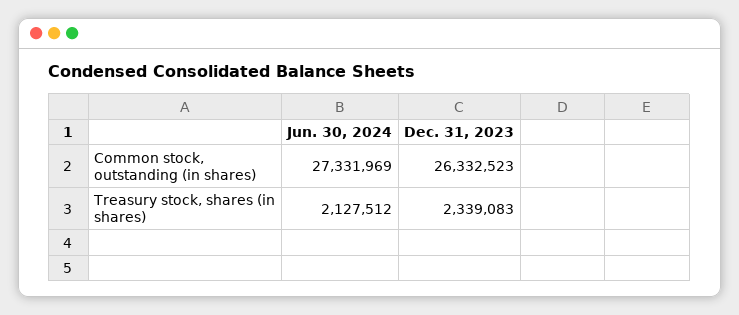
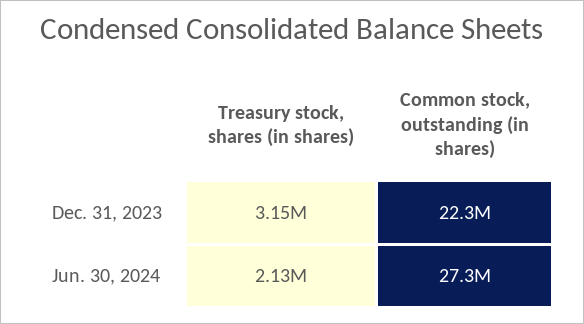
Dec. 31, 2023, Common stock, outstanding (in shares): 26332523 -> 22300000
Dec. 31, 2023, Treasury stock, shares (in shares): 2339083 -> 3150000

